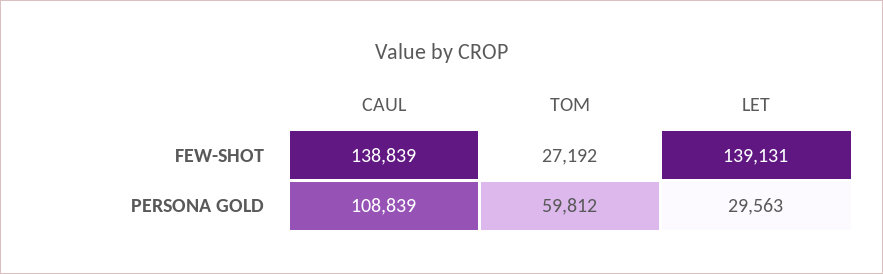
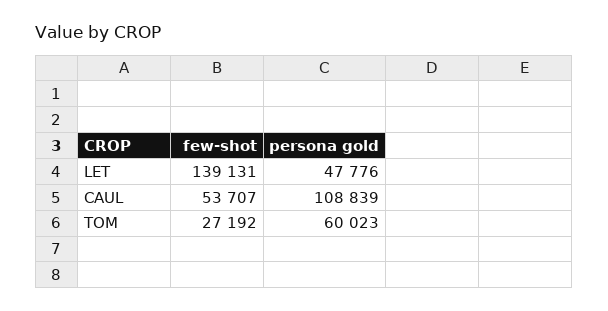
CAUL, FEW-SHOT: 138839 -> 53707
TOM, PERSONA GOLD: 59812 -> 60023
LET, PERSONA GOLD: 29563 -> 47776

